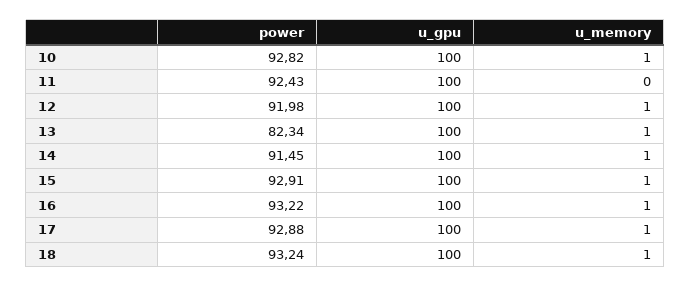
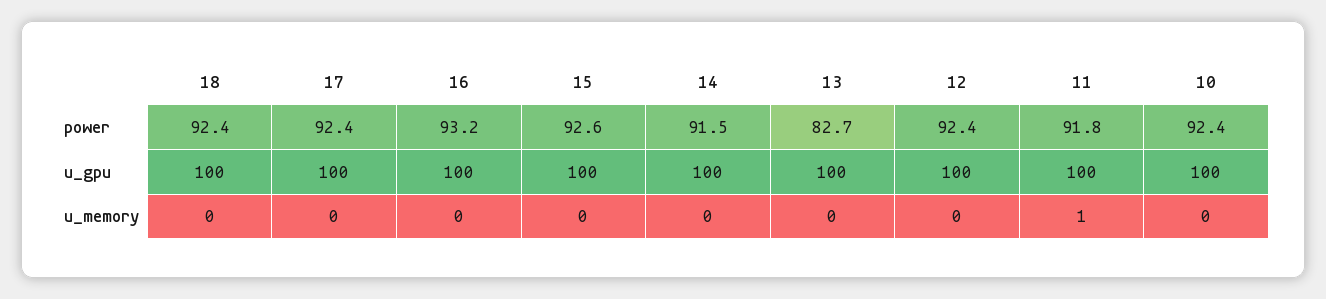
power, 10: 92.82 -> 92.4
u_memory, 10: 1 -> 0
power, 11: 92.43 -> 91.8
u_memory, 11: 0 -> 1
power, 12: 91.98 -> 92.4
u_memory, 12: 1 -> 0
power, 13: 82.34 -> 82.7
u_memory, 13: 1 -> 0
u_memory, 14: 1 -> 0
power, 15: 92.91 -> 92.6
u_memory, 15: 1 -> 0
u_memory, 16: 1 -> 0
power, 17: 92.88 -> 92.4
u_memory, 17: 1 -> 0
power, 18: 93.24 -> 92.4
u_memory, 18: 1 -> 0

